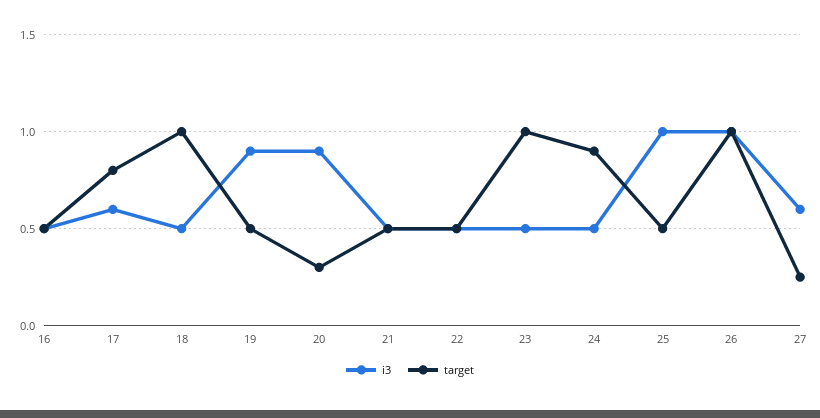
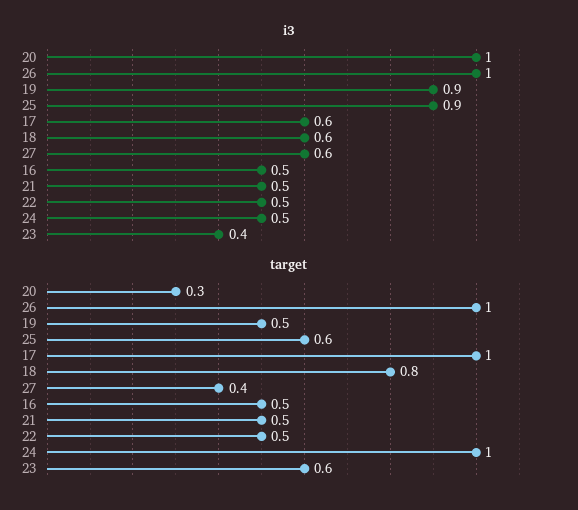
target, 17: 0.8 -> 1
i3, 18: 0.5 -> 0.6
target, 18: 1 -> 0.8
i3, 20: 0.9 -> 1
i3, 23: 0.5 -> 0.4
target, 23: 1 -> 0.6
target, 24: 0.9 -> 1
i3, 25: 1 -> 0.9
target, 25: 0.5 -> 0.6
target, 27: 0.25 -> 0.4

